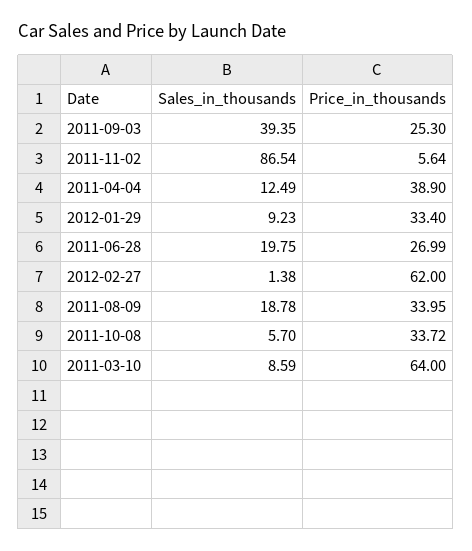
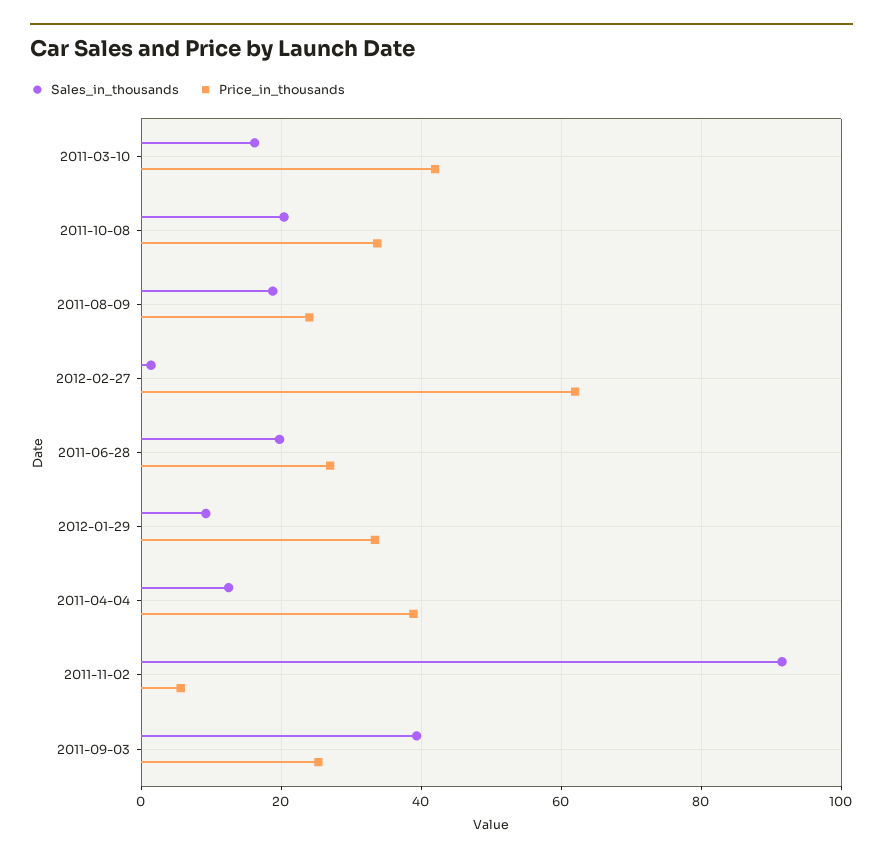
Sales_in_thousands, 2011-11-02: 86.54 -> 92
Price_in_thousands, 2011-08-09: 33.95 -> 24
Sales_in_thousands, 2011-10-08: 5.7 -> 20
Sales_in_thousands, 2011-03-10: 8.59 -> 16
Price_in_thousands, 2011-03-10: 64 -> 42

